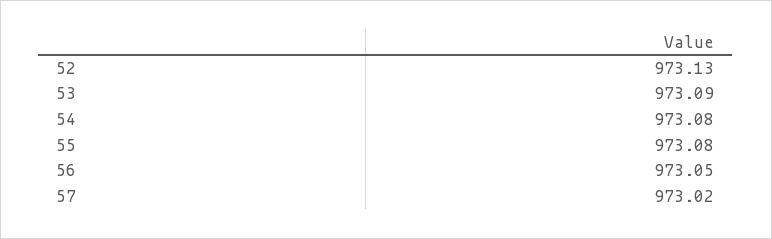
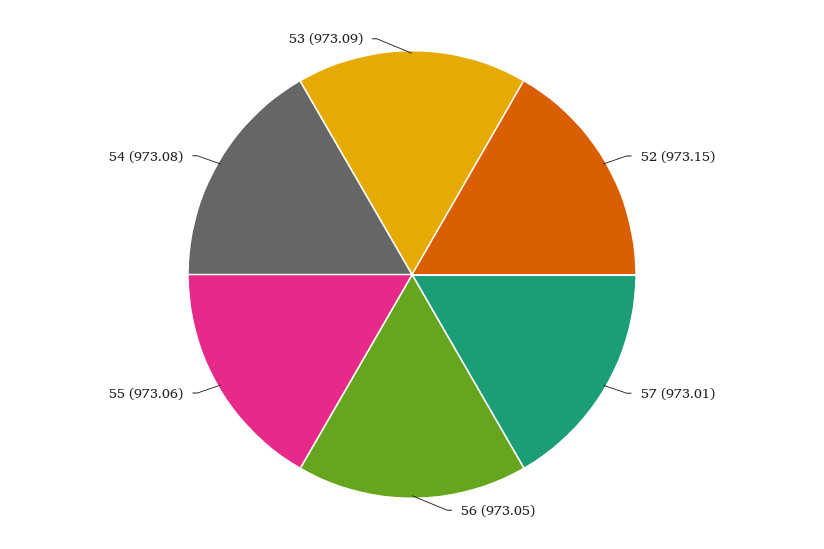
52: 973.13 -> 973.15
55: 973.08 -> 973.06
57: 973.02 -> 973.01

